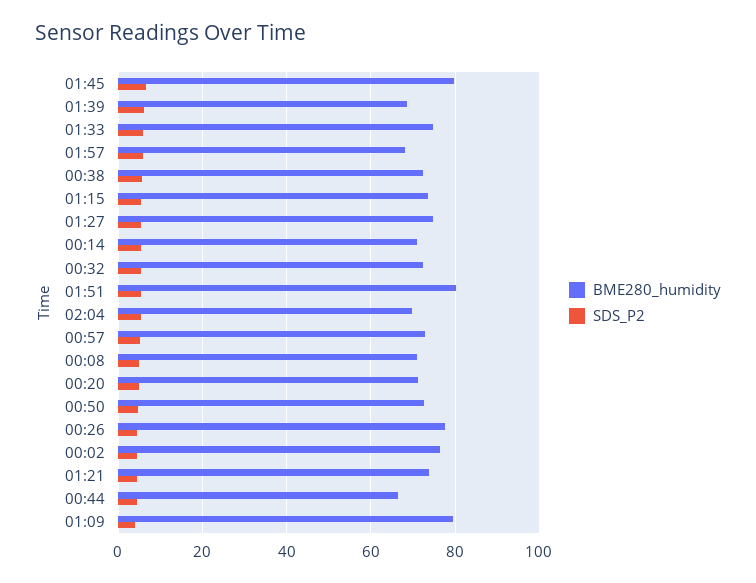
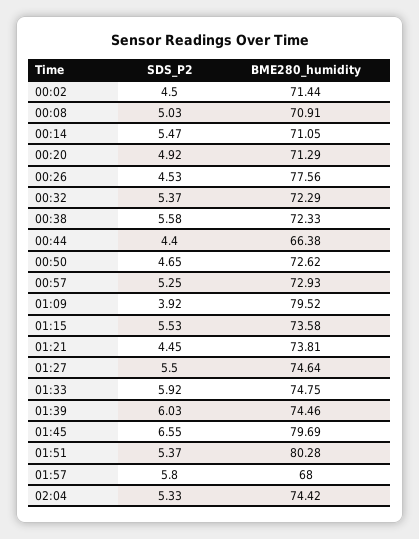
BME280_humidity, 01:39: 68 -> 74.46
BME280_humidity, 02:04: 70 -> 74.42
BME280_humidity, 00:02: 76 -> 71.44

